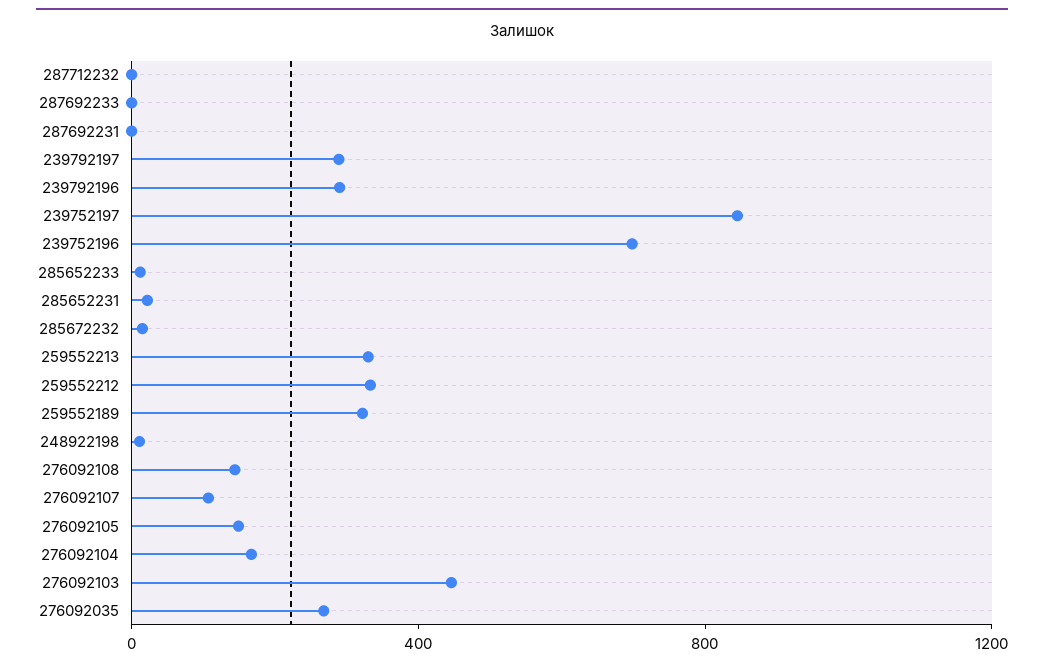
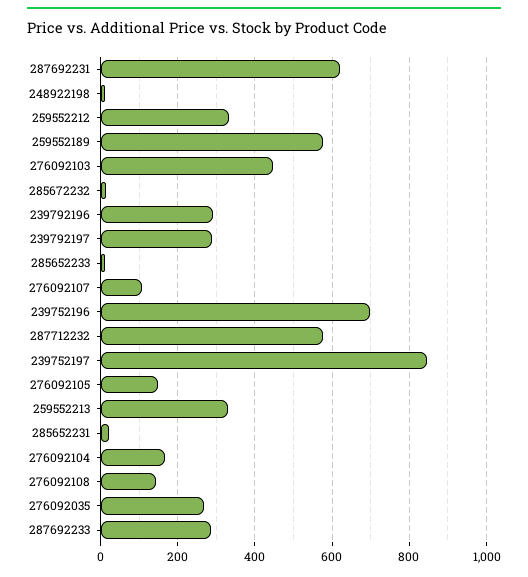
287712232: 0 -> 580
287692233: 0 -> 280
287692231: 0 -> 620
259552189: 300 -> 580

